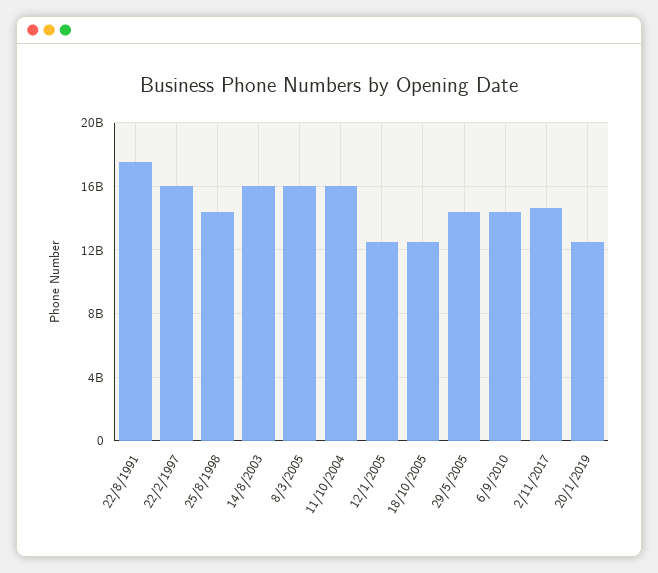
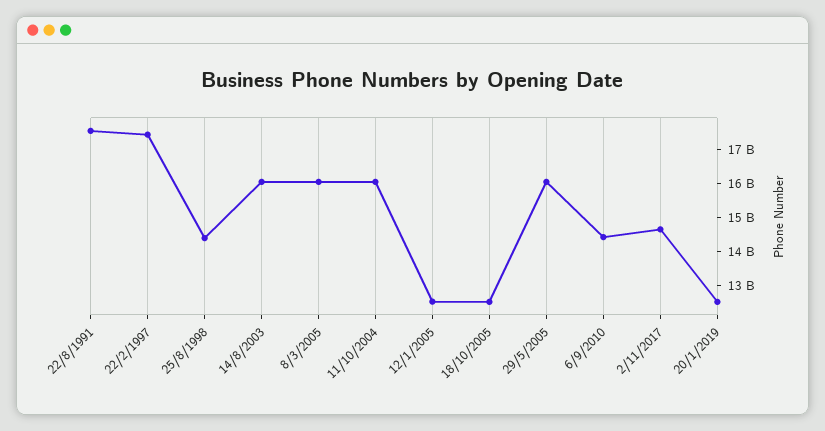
22/2/1997: 16000000000 -> 17500000000
29/5/2005: 14500000000 -> 16000000000

